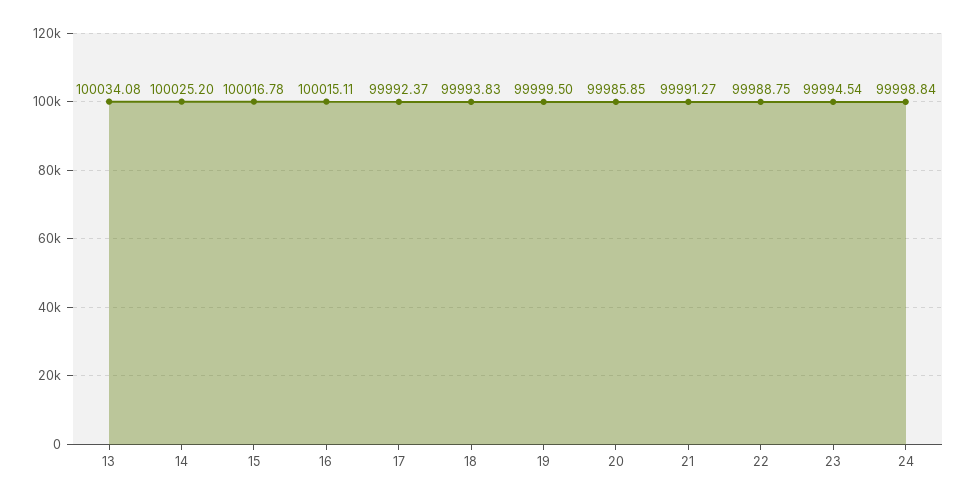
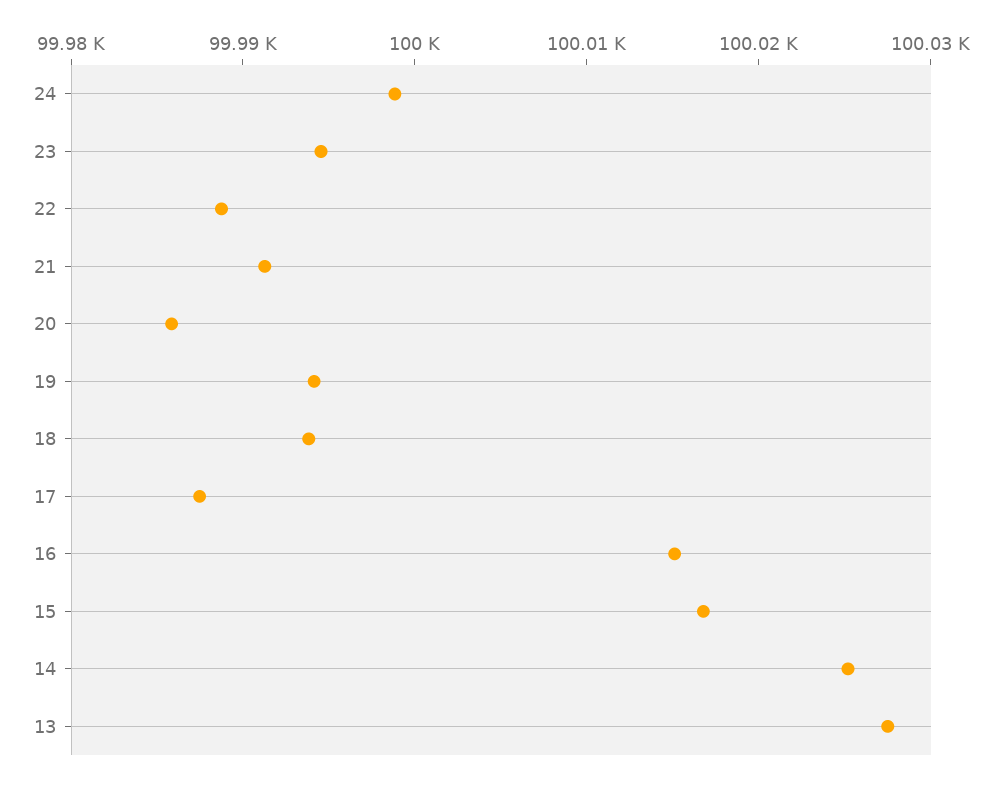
13: 100034.08 -> 100028
17: 99992.37 -> 99988
19: 99999.5 -> 99994

